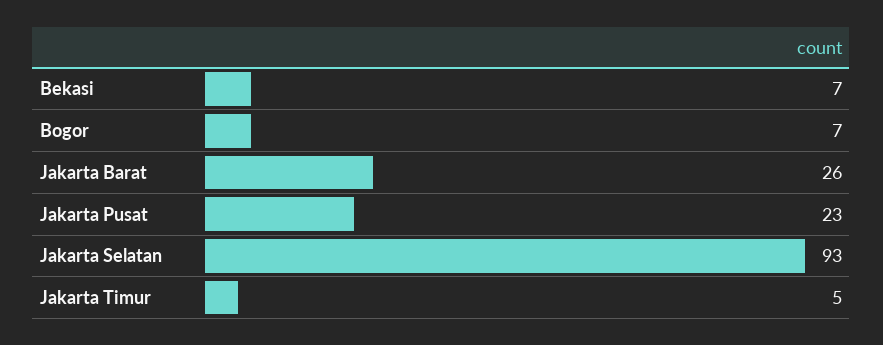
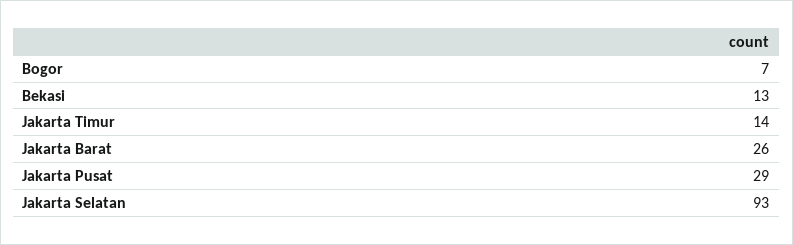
Bekasi: 7 -> 13
Jakarta Pusat: 23 -> 29
Jakarta Timur: 5 -> 14

